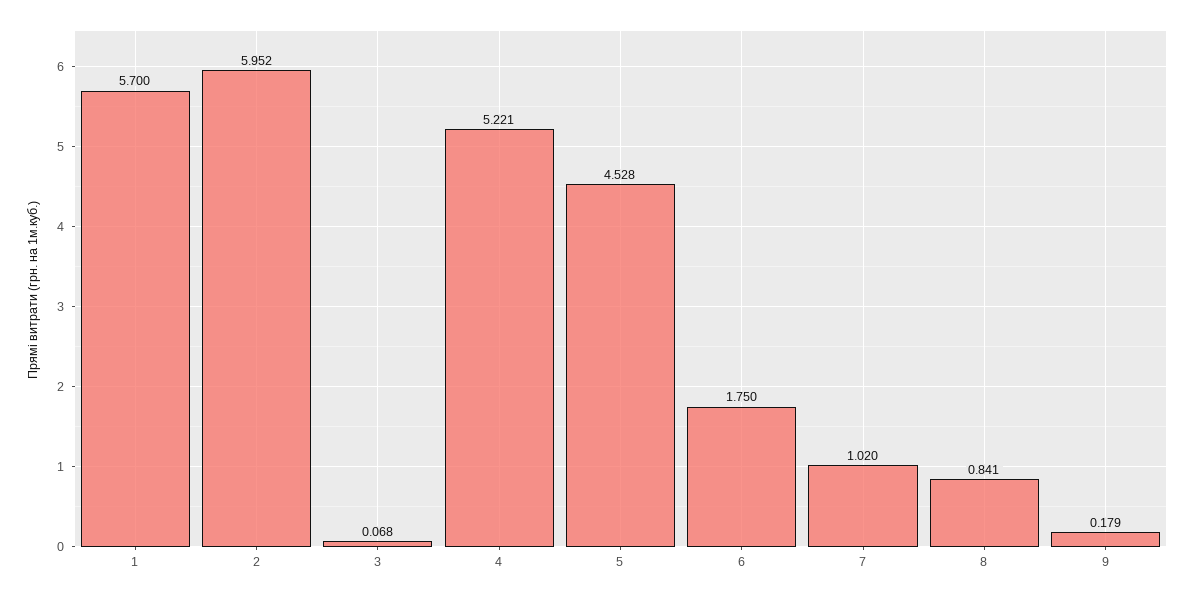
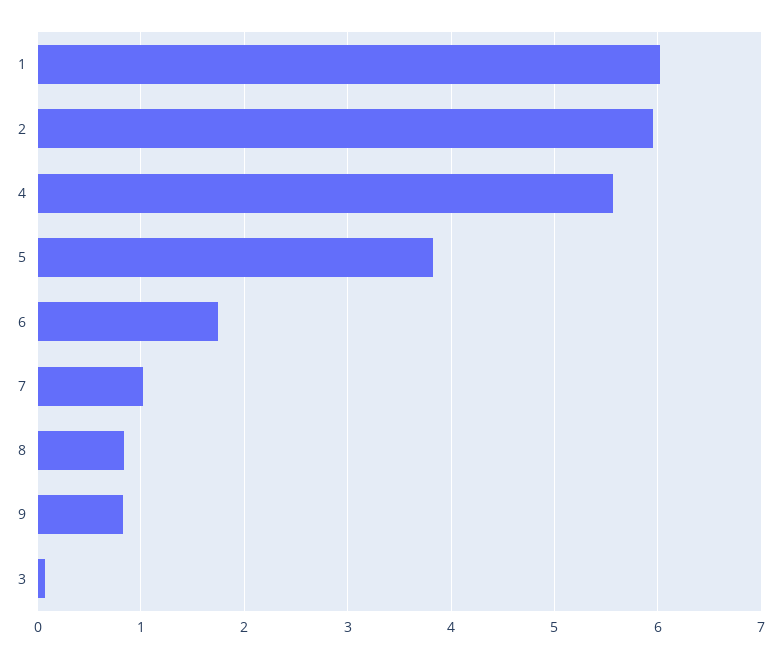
1: 5.7 -> 6
4: 5.221 -> 5.6
5: 4.528 -> 3.8
9: 0.179 -> 0.8

